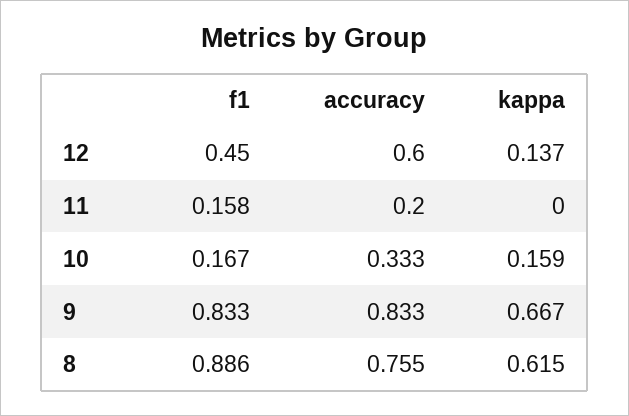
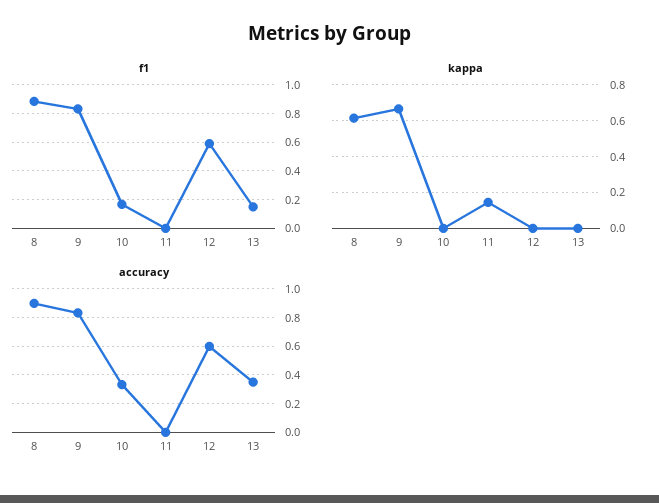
f1, 12: 0.45 -> 0.6
kappa, 12: 0.137 -> 0
f1, 11: 0.158 -> 0
accuracy, 11: 0.2 -> 0
kappa, 11: 0 -> 0.15
kappa, 10: 0.159 -> 0
accuracy, 8: 0.755 -> 0.9
f1, 13: none -> 0.15
kappa, 13: none -> 0
accuracy, 13: none -> 0.35

